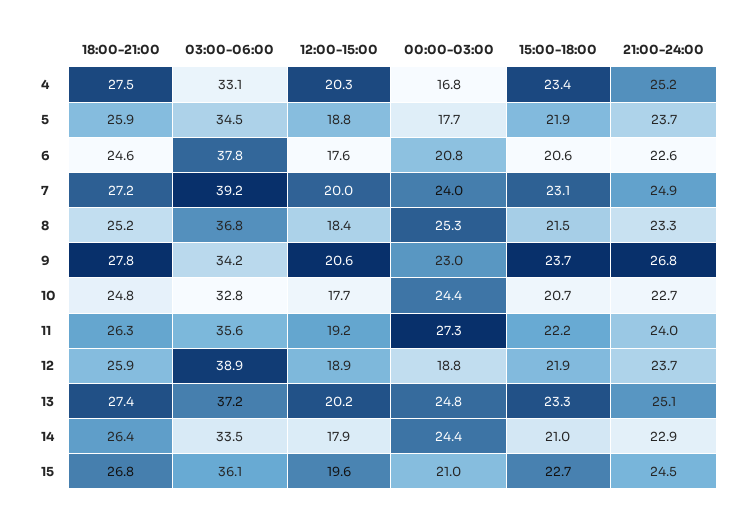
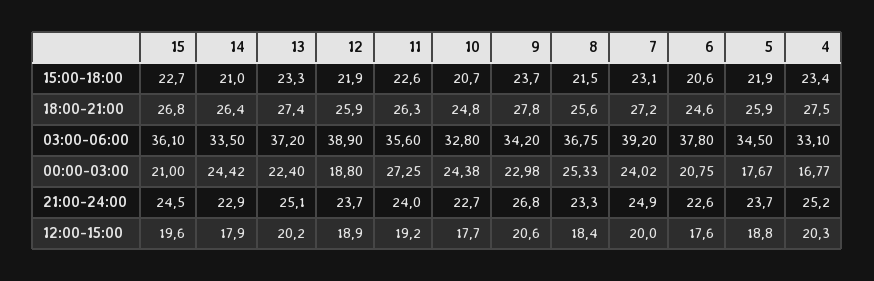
18:00-21:00, 8: 25.2 -> 25.6
15:00-18:00, 11: 22.2 -> 22.6
00:00-03:00, 13: 24.8 -> 22.4

